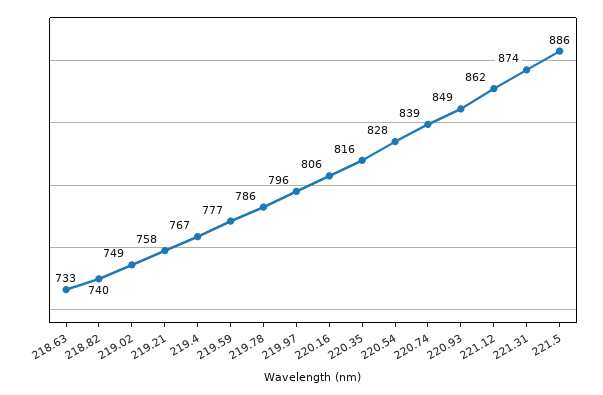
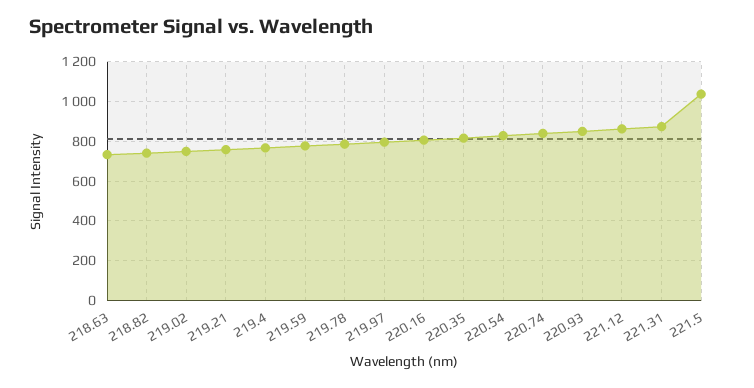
221.5: 886 -> 1050

